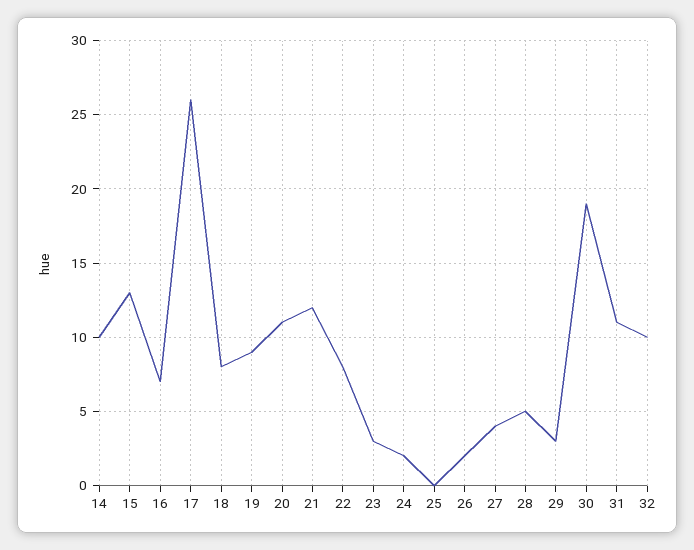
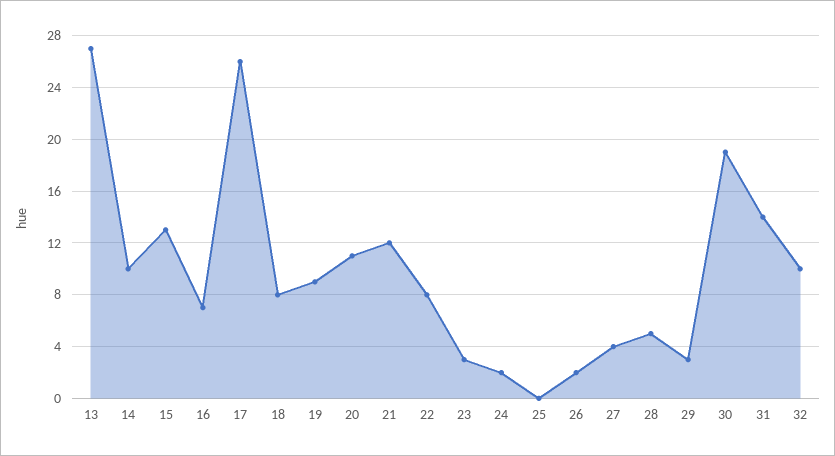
31: 11 -> 14
13: none -> 27

